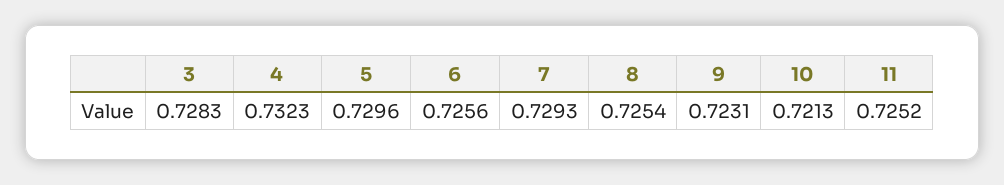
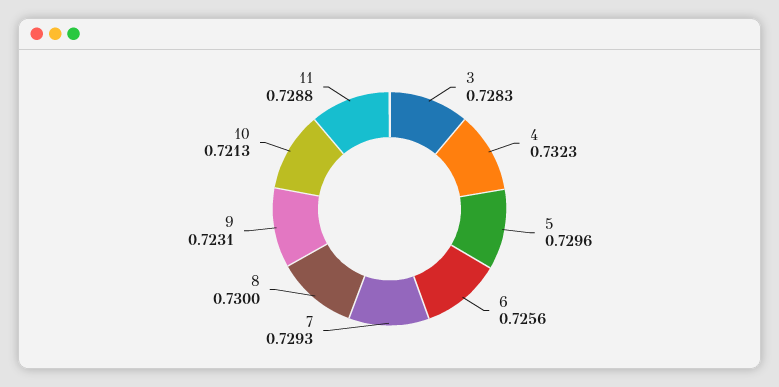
8: 0.7254 -> 0.73
11: 0.7252 -> 0.7288

